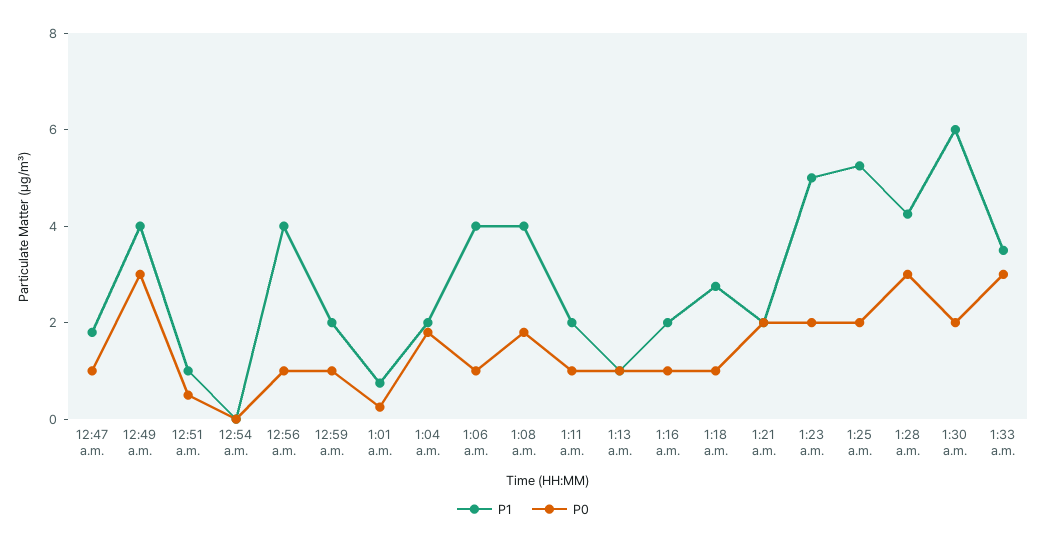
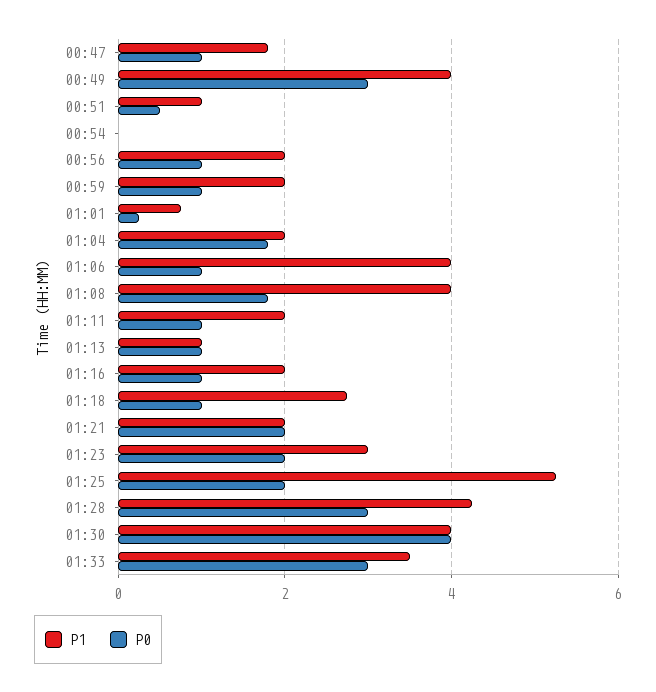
P1, 12:56 a.m.: 4 -> 2
P1, 1:23 a.m.: 5 -> 3
P1, 1:30 a.m.: 6 -> 4
P0, 1:30 a.m.: 2 -> 4

